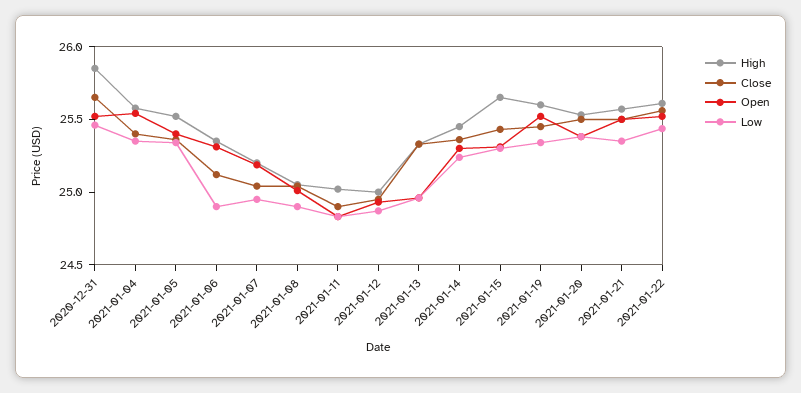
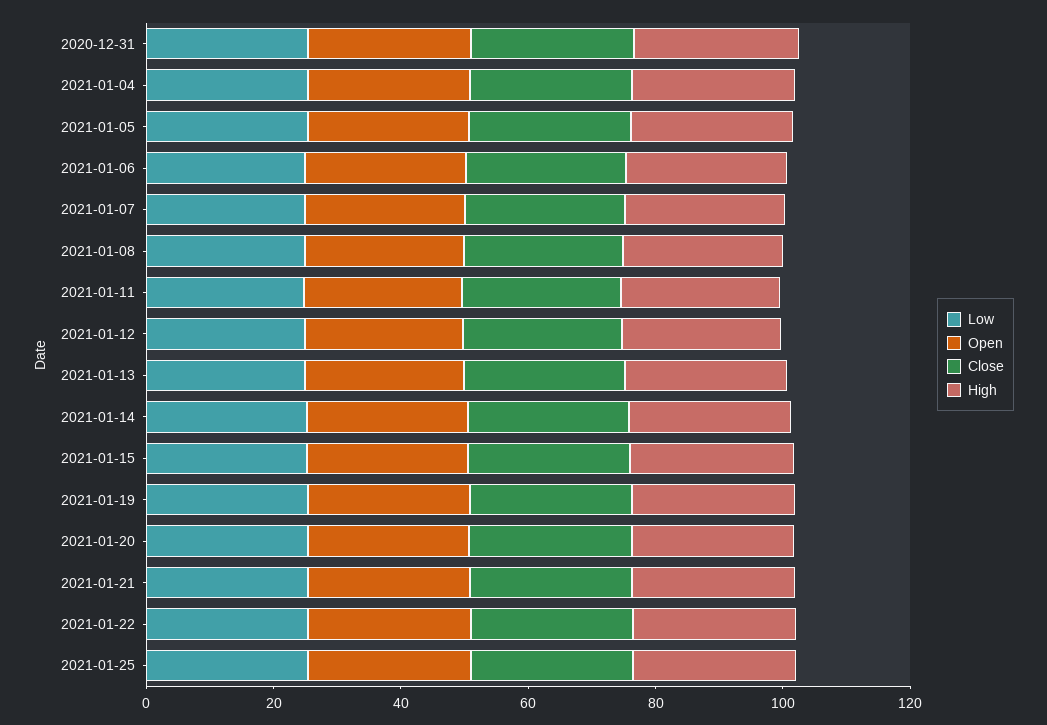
Low, 2021-01-25: none -> 25
Open, 2021-01-25: none -> 25
Close, 2021-01-25: none -> 25
High, 2021-01-25: none -> 25

